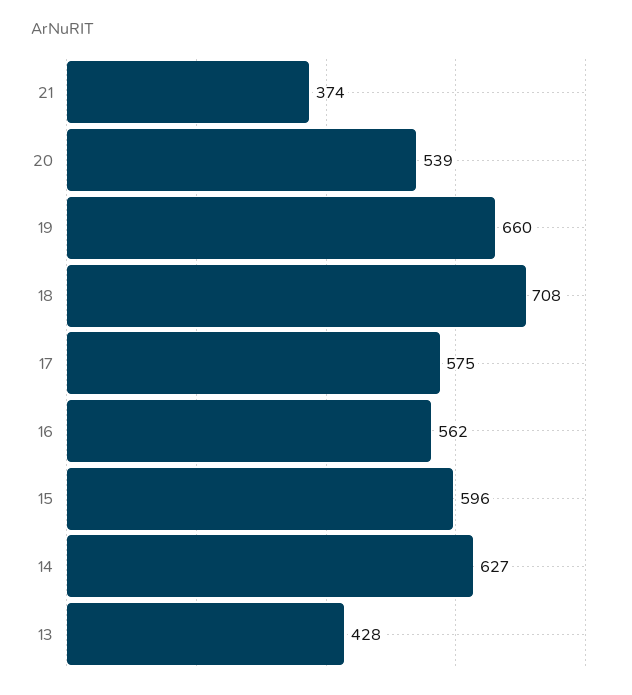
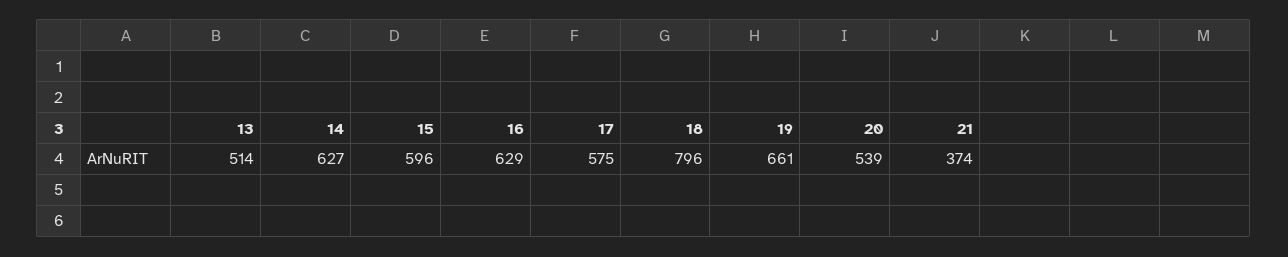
19: 660 -> 661
18: 708 -> 796
16: 562 -> 629
13: 428 -> 514

